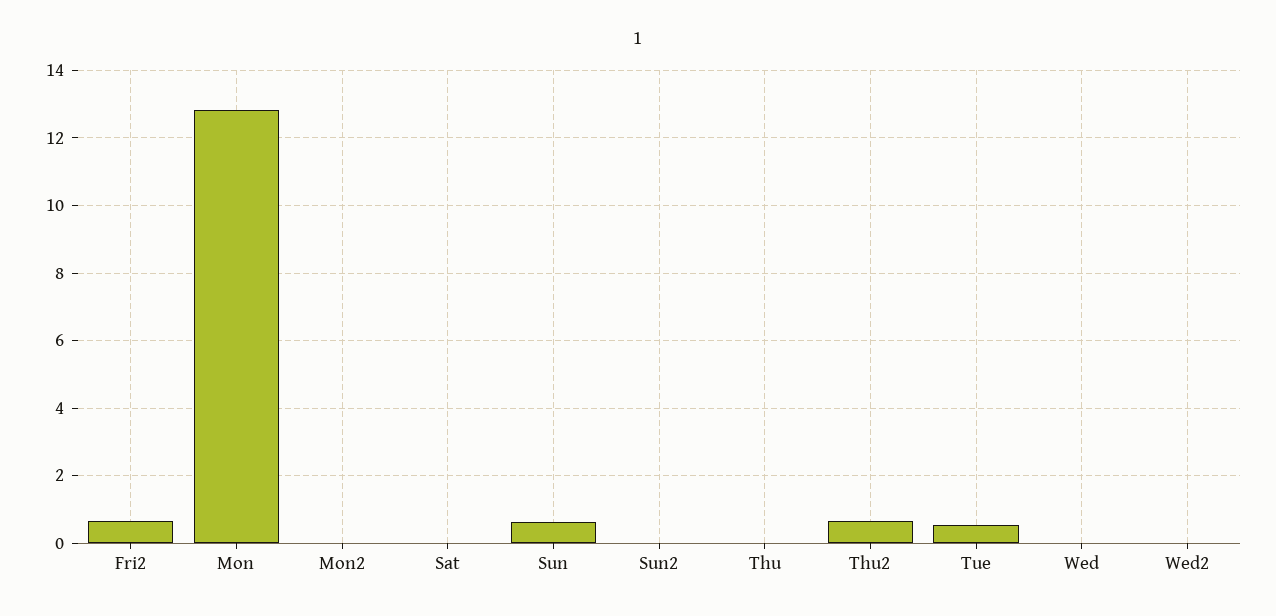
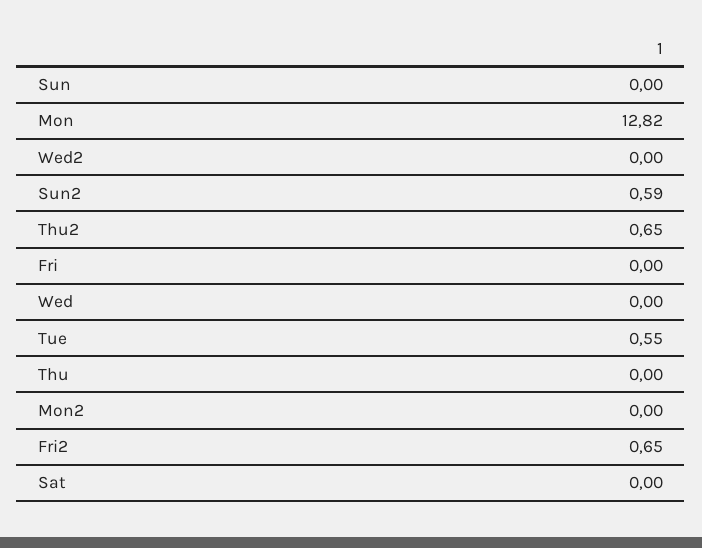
Sun: 0.6 -> 0
Sun2: 0 -> 0.59
Fri: none -> 0

